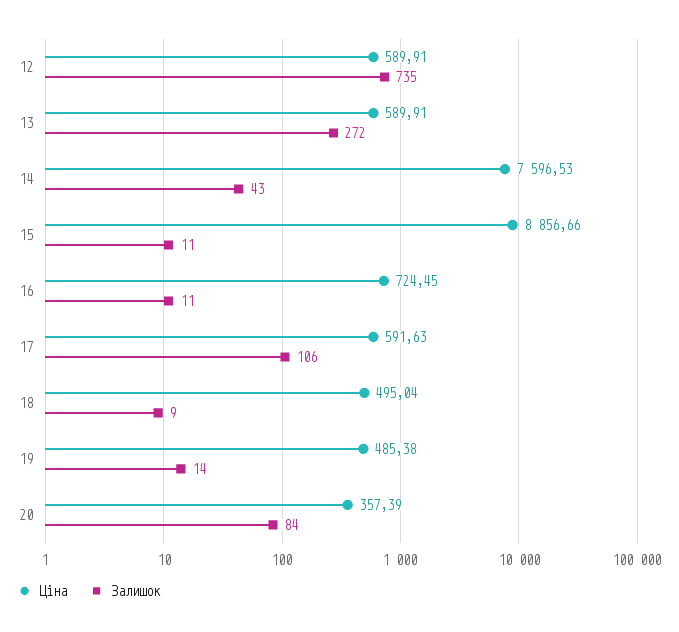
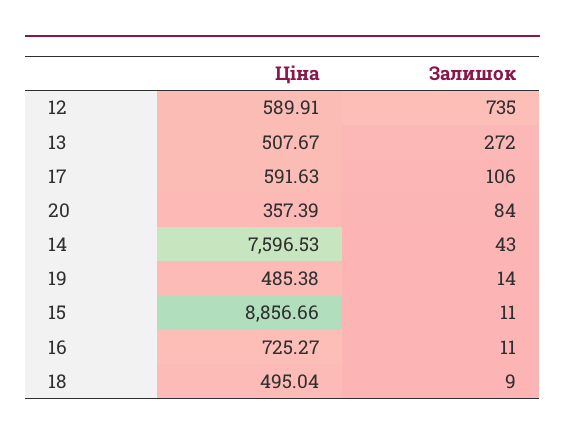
Ціна, 13: 589.91 -> 507.67
Ціна, 16: 724.45 -> 725.27

